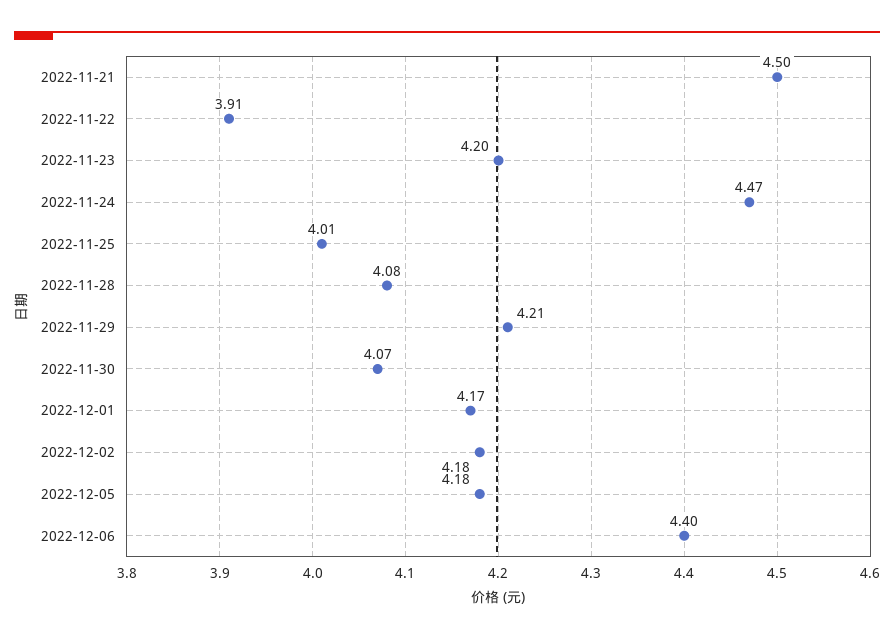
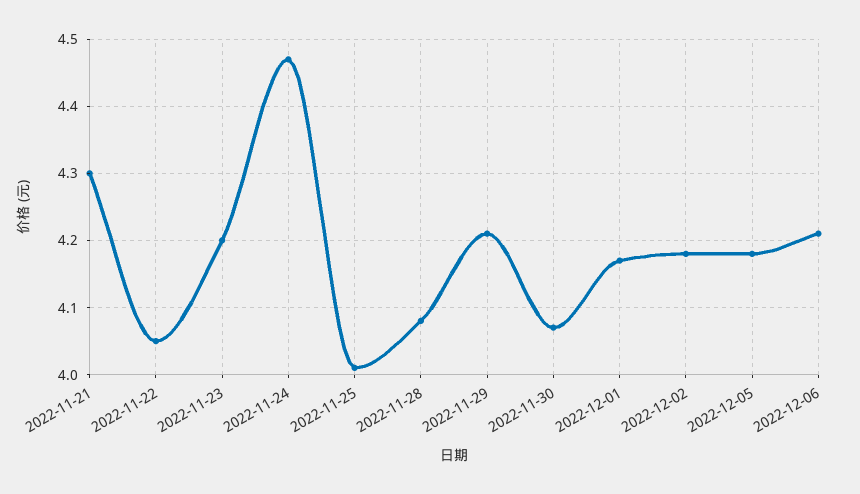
2022-11-21: 4.5 -> 4.3
2022-11-22: 3.91 -> 4.05
2022-12-06: 4.4 -> 4.21

